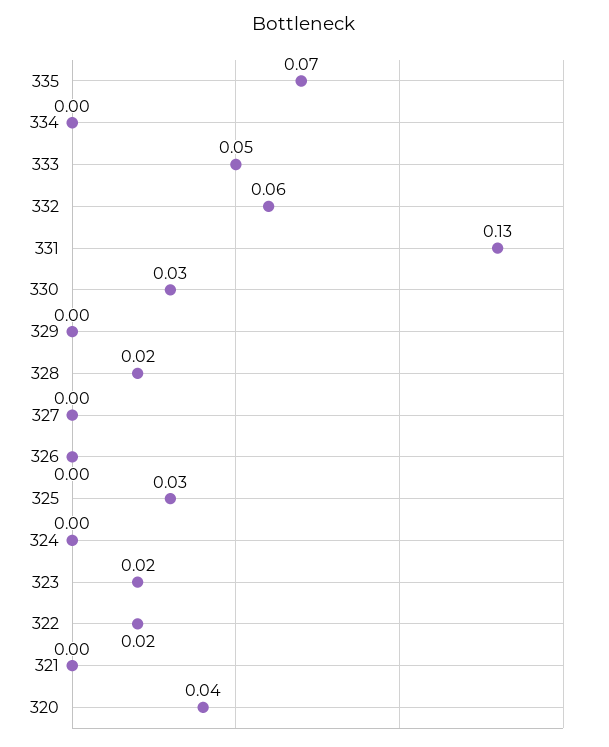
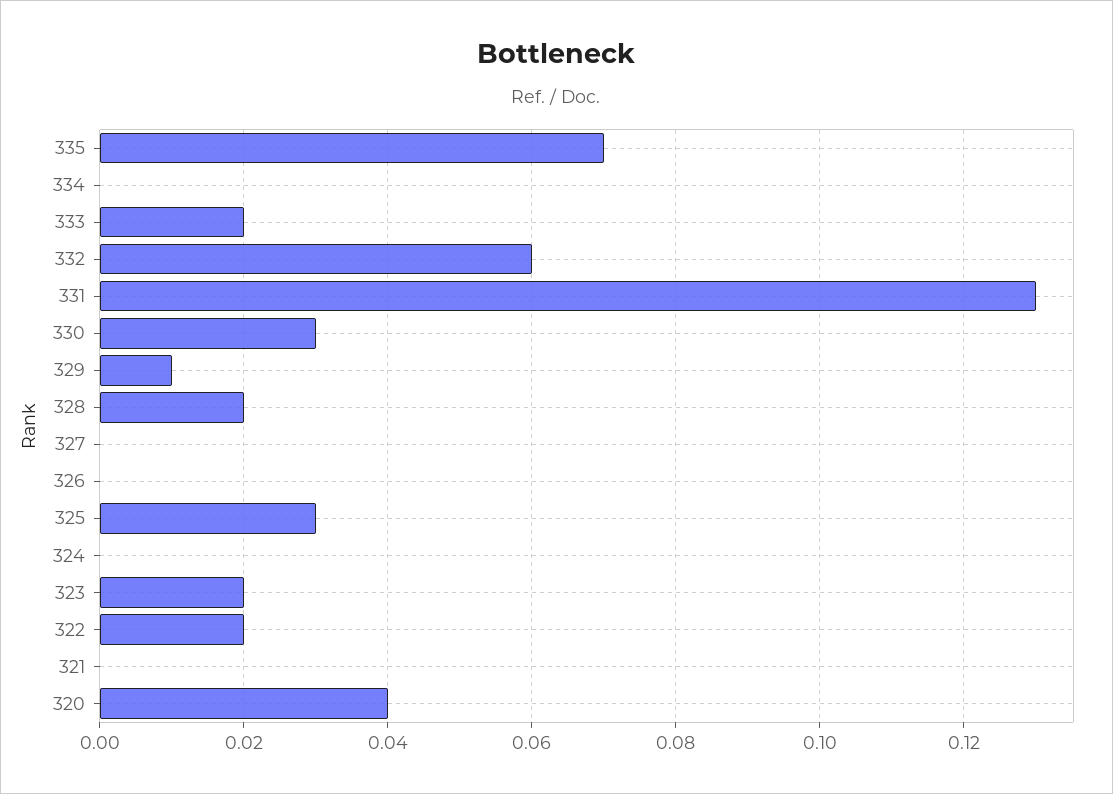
333: 0.05 -> 0.02
329: 0 -> 0.01

